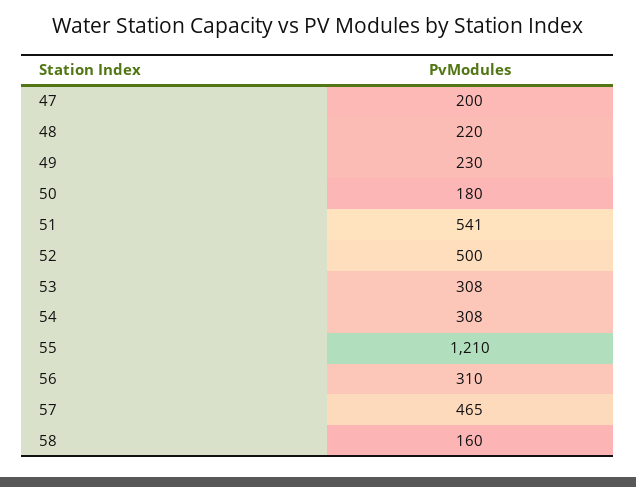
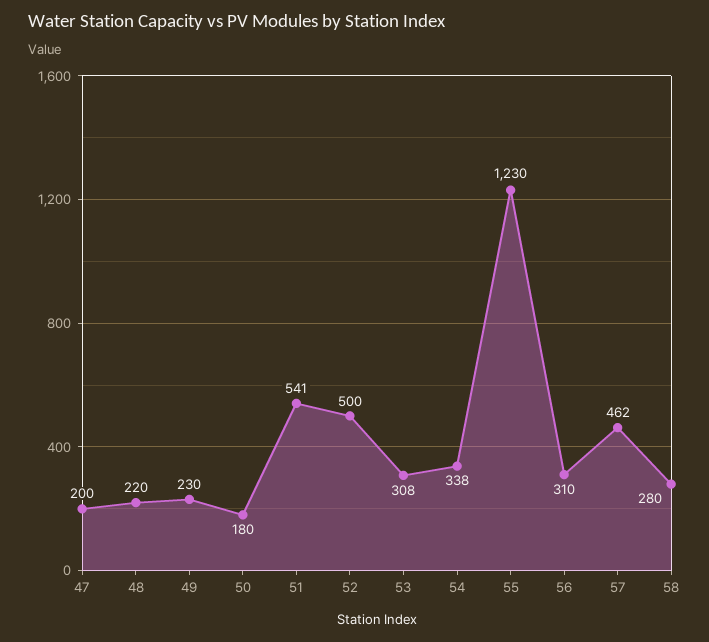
54: 308 -> 338
55: 1210 -> 1230
57: 465 -> 462
58: 160 -> 280

